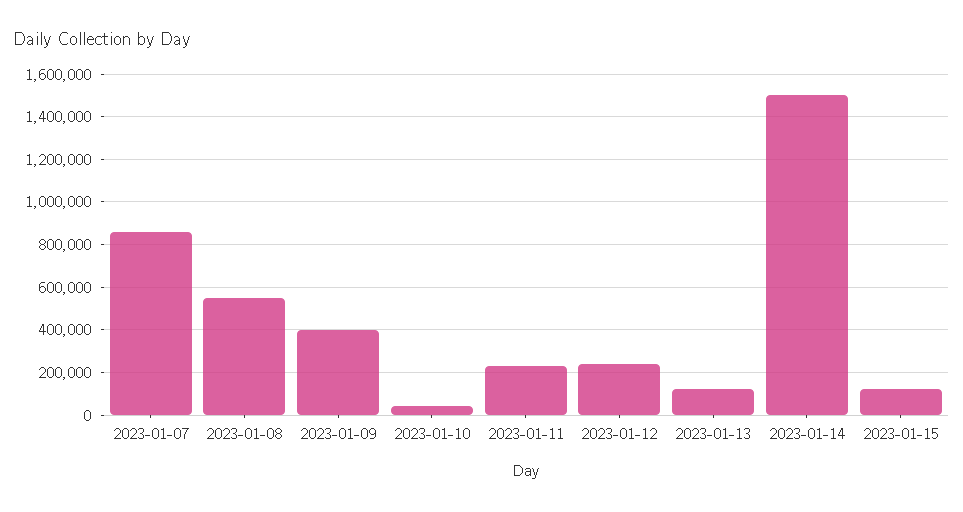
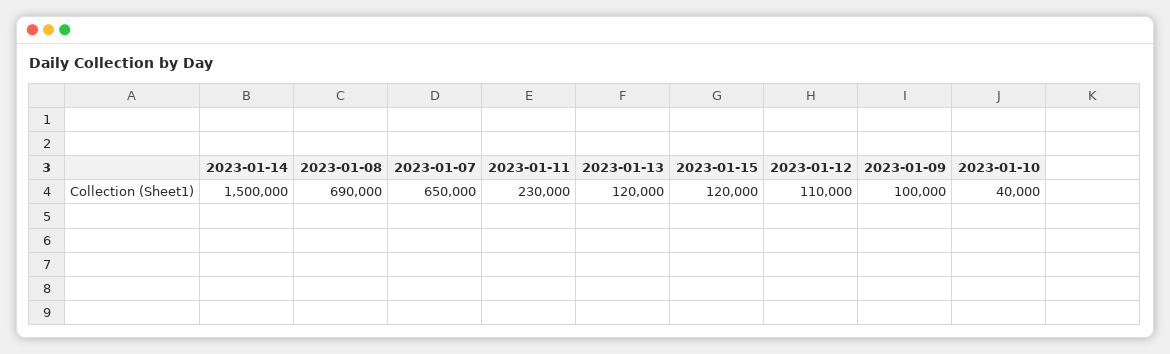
2023-01-07: 850000 -> 650000
2023-01-08: 550000 -> 690000
2023-01-09: 400000 -> 100000
2023-01-12: 250000 -> 110000

